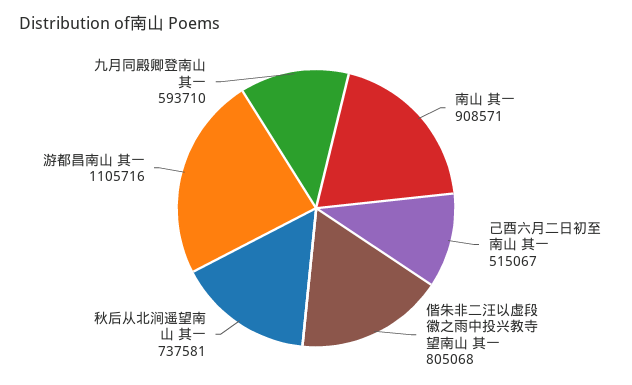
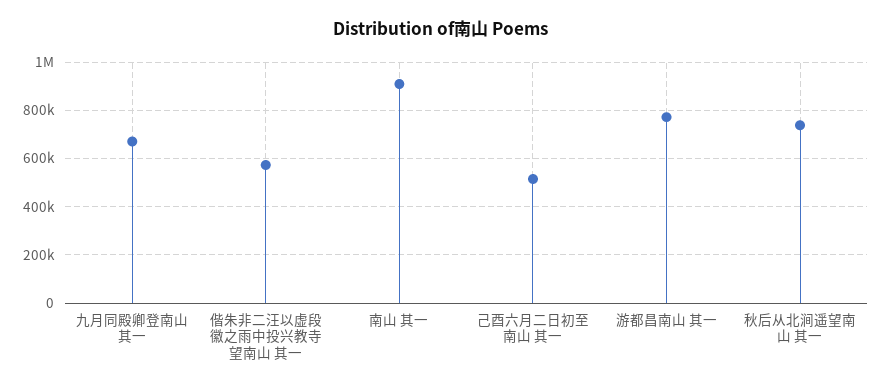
偕朱非二汪以虚段徽之雨中投兴教寺望南山 其一: 805068 -> 575000
游都昌南山 其一: 1105716 -> 775000
九月同殿卿登南山 其一: 593710 -> 675000

